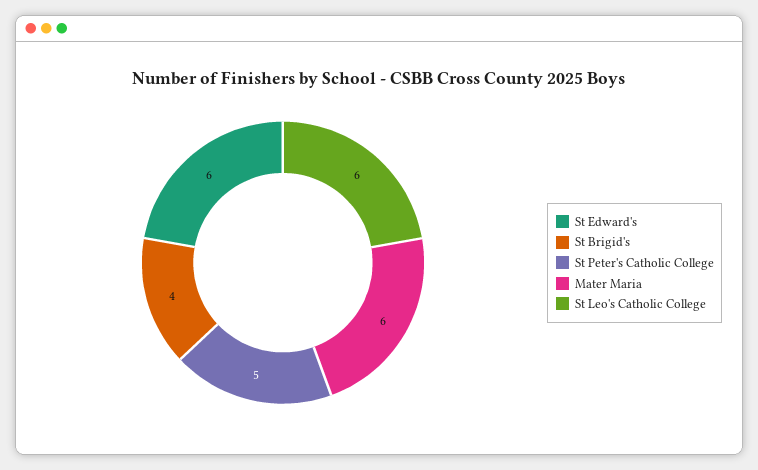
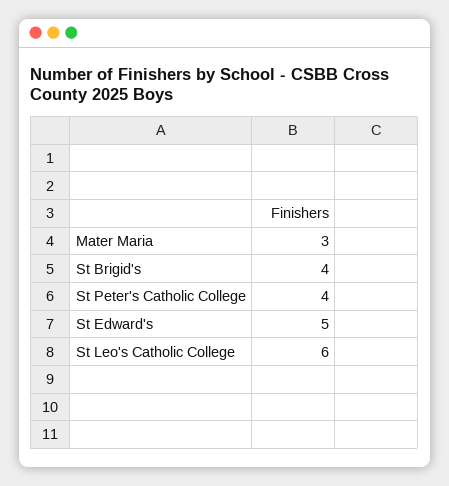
St Edward's: 6 -> 5
St Peter's Catholic College: 5 -> 4
Mater Maria: 6 -> 3

